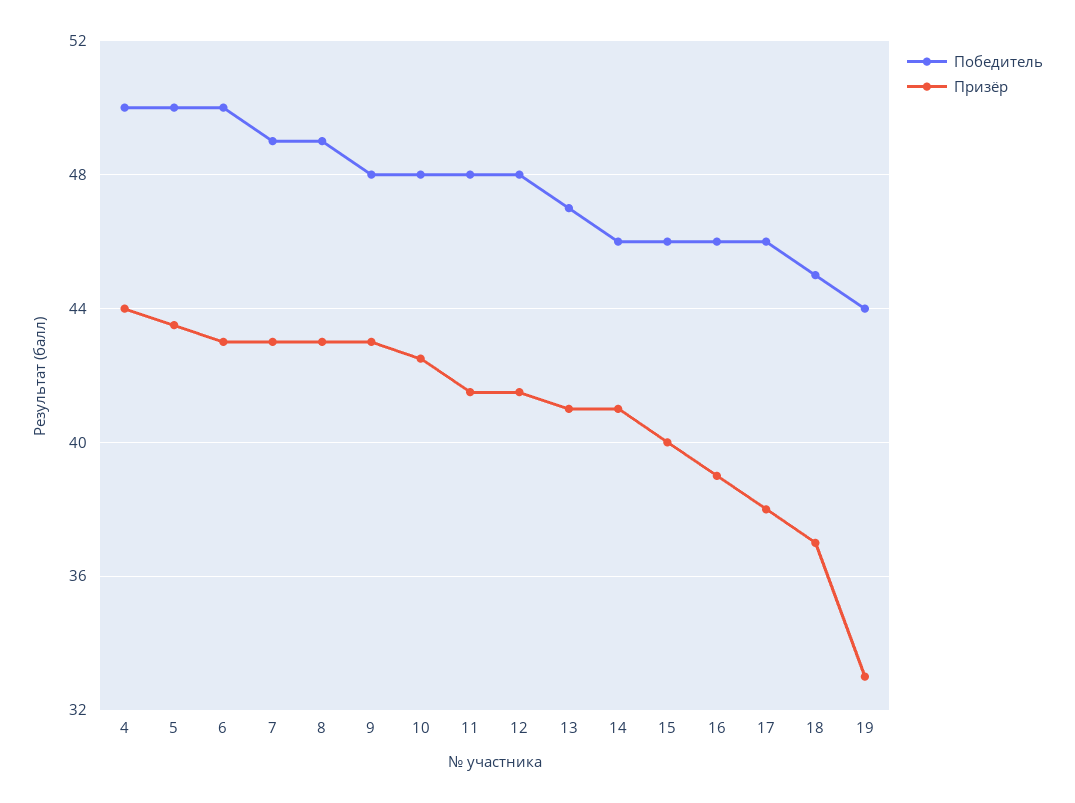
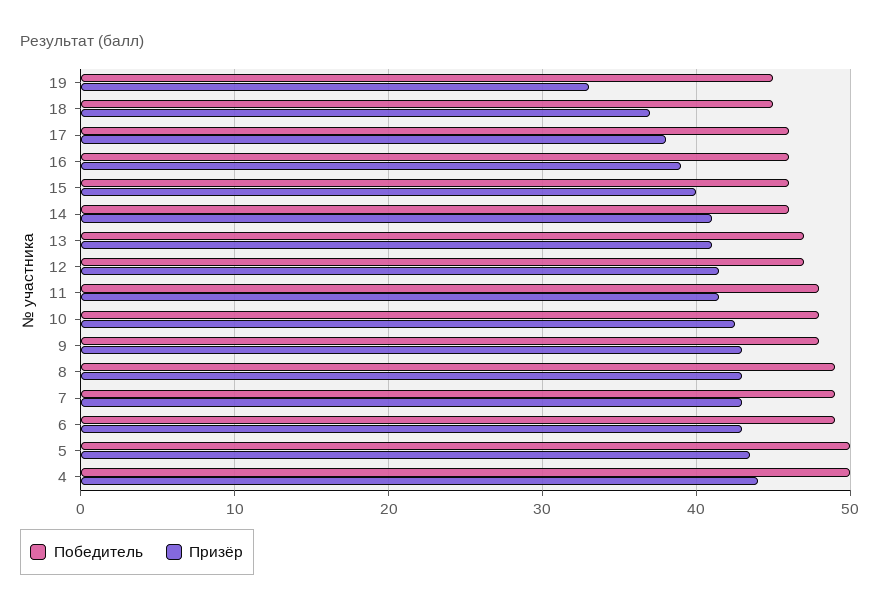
Победитель, 6: 50 -> 49
Победитель, 12: 48 -> 47
Победитель, 19: 44 -> 45

